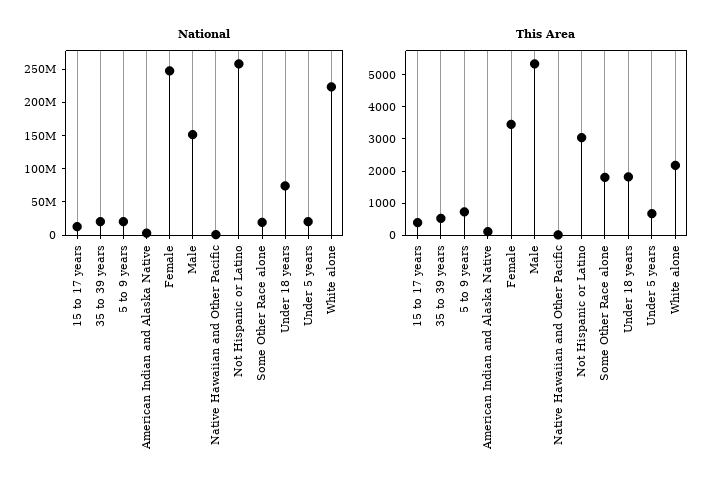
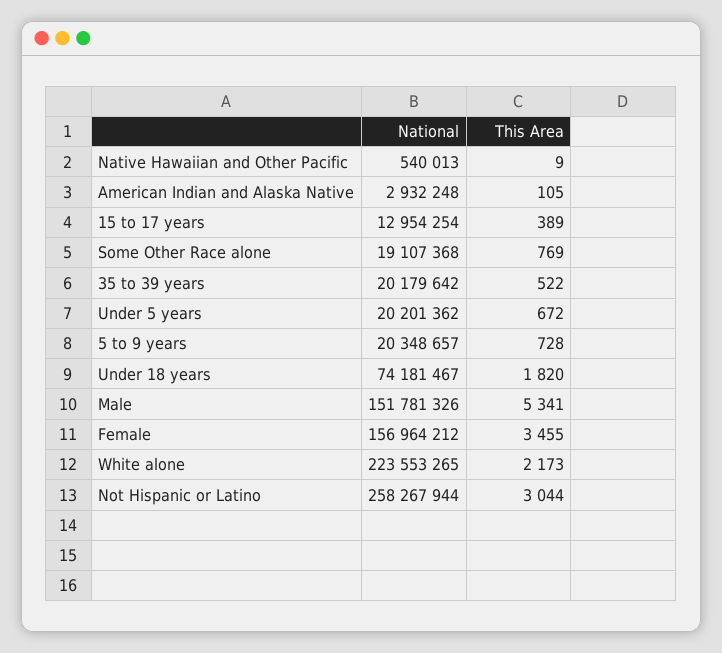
National, Female: 250000000 -> 156964212
This Area, Some Other Race alone: 1750 -> 769

